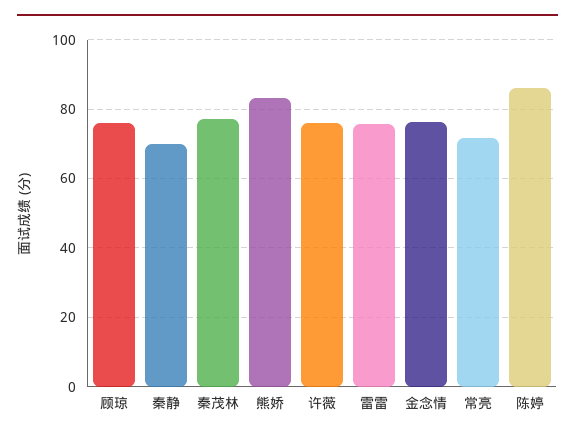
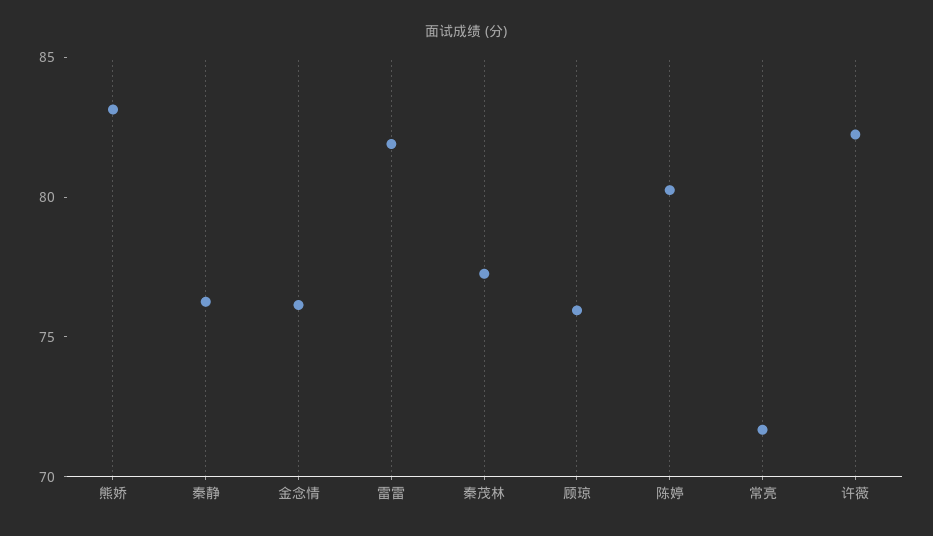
秦静: 70 -> 76
许薇: 76 -> 82
雷雷: 76 -> 82
陈婷: 86 -> 80

